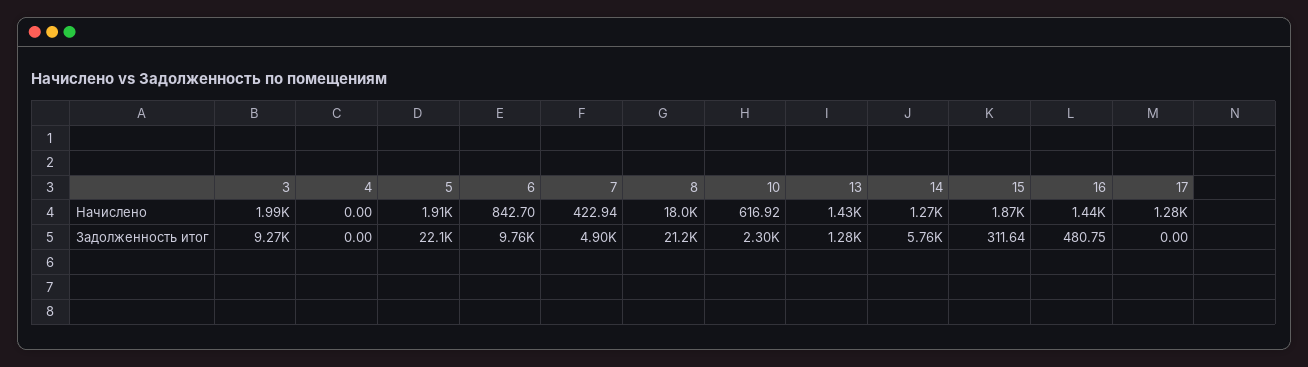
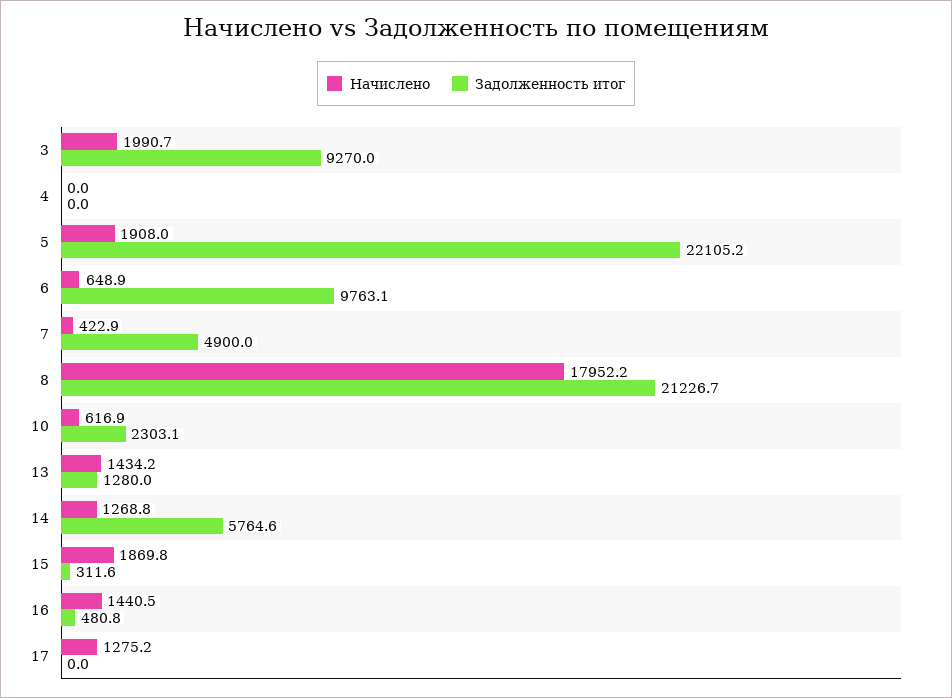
Начислено, 6: 842.7 -> 648.9

